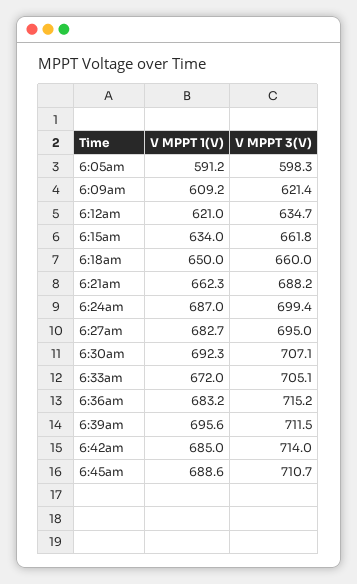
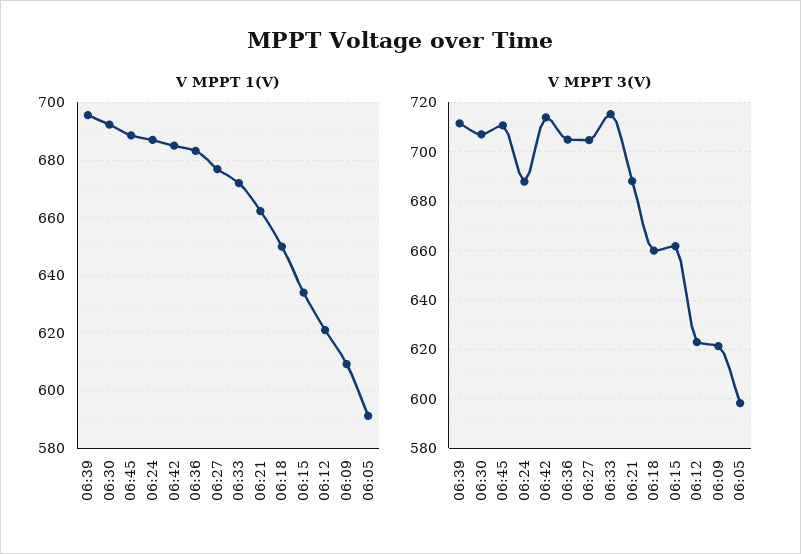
V MPPT 3(V), 6:12am: 634.7 -> 622.5
V MPPT 3(V), 6:24am: 699.4 -> 687.5
V MPPT 1(V), 6:27am: 682.7 -> 677.5
V MPPT 3(V), 6:27am: 695 -> 705
V MPPT 3(V), 6:33am: 705.1 -> 715
V MPPT 3(V), 6:36am: 715.2 -> 705

